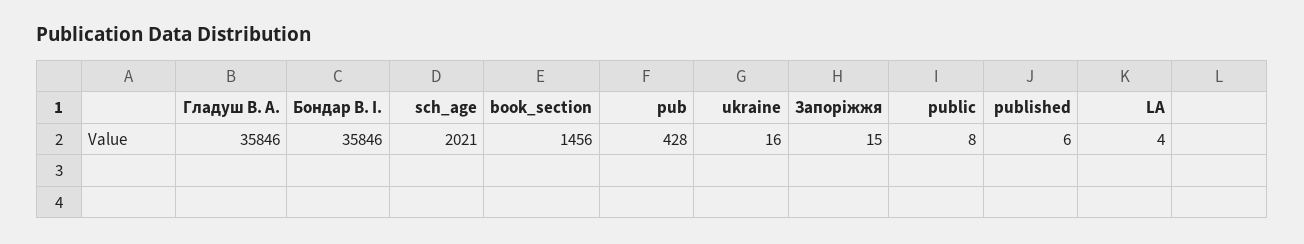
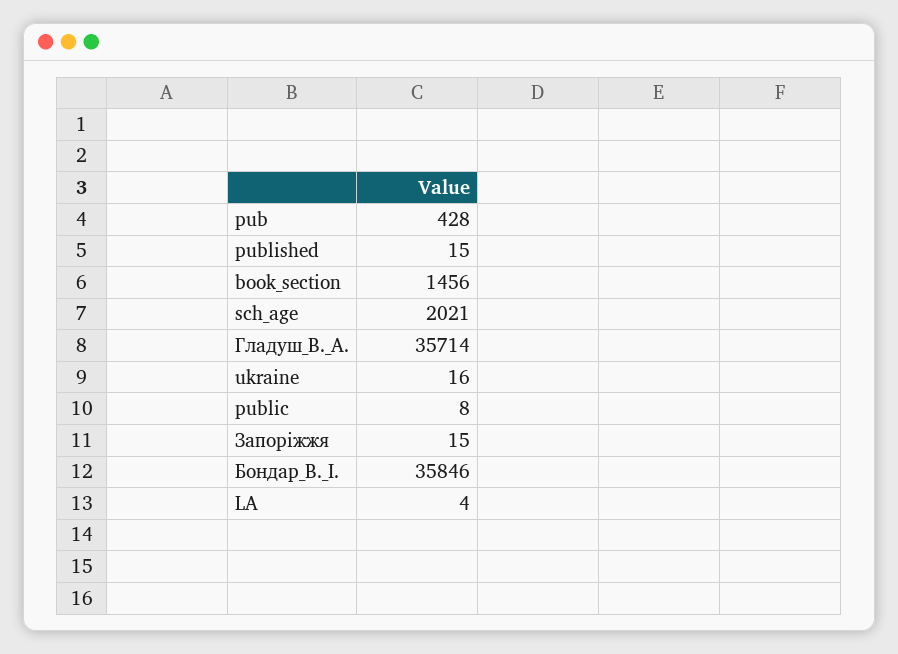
Гладуш В. А.: 35846 -> 35714
published: 6 -> 15

